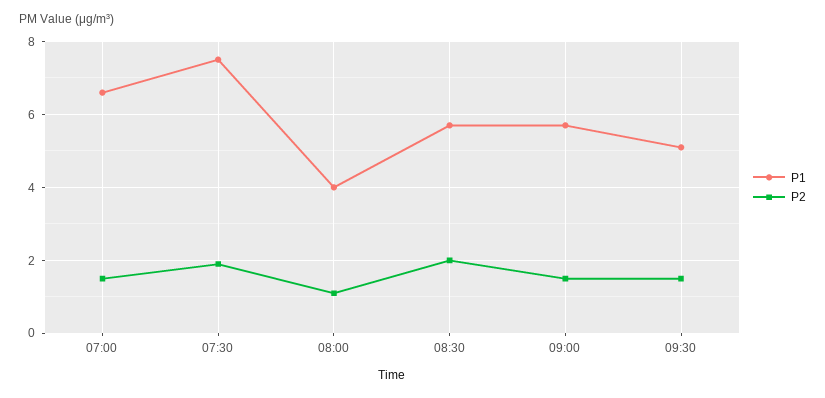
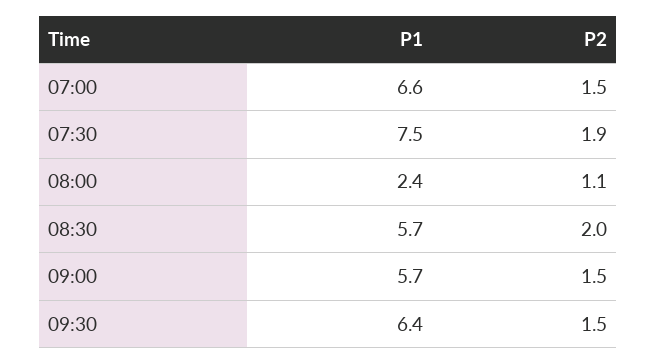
P1, 08:00: 4 -> 2.4
P1, 09:30: 5 -> 6.4

